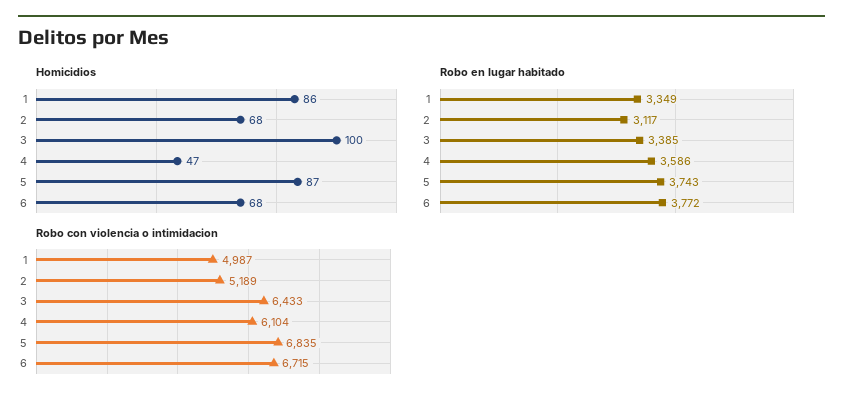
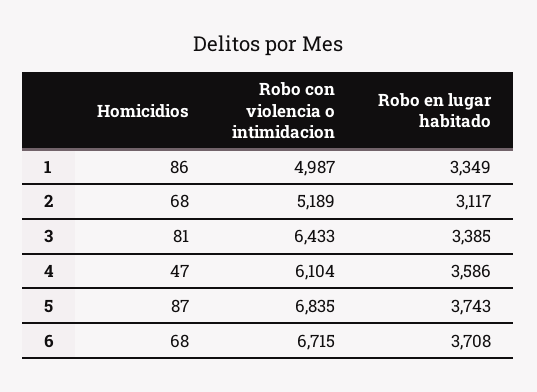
Homicidios, 3: 100 -> 81
Robo en lugar habitado, 6: 3772 -> 3708

